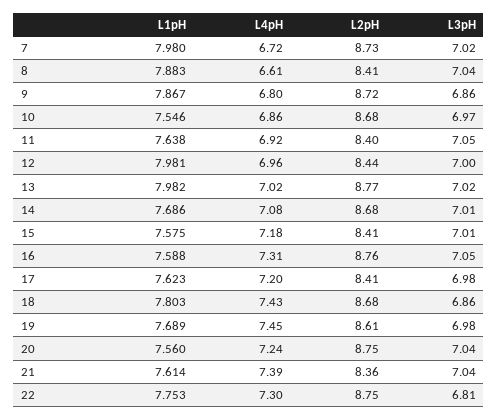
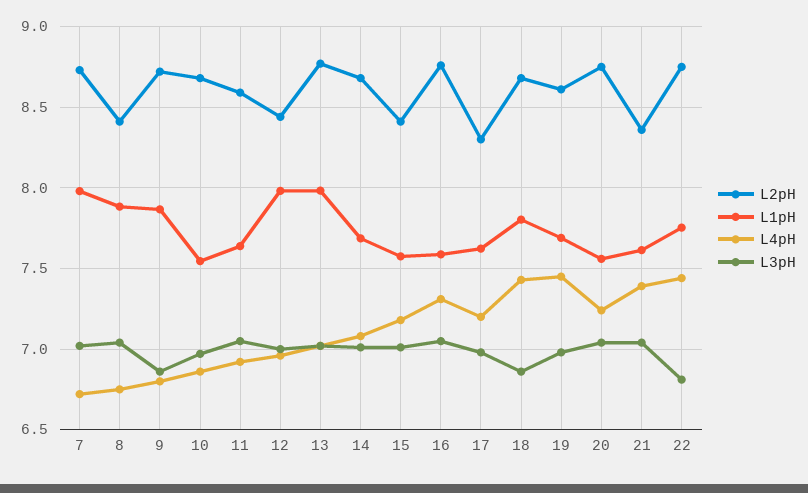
L4pH, 8: 6.61 -> 6.75
L2pH, 11: 8.4 -> 8.6
L2pH, 17: 8.41 -> 8.3
L4pH, 22: 7.3 -> 7.45

